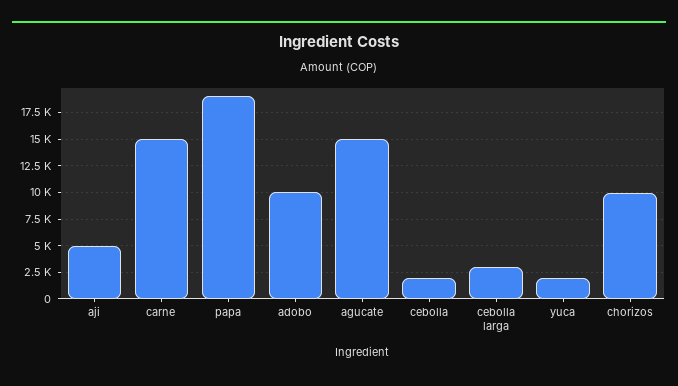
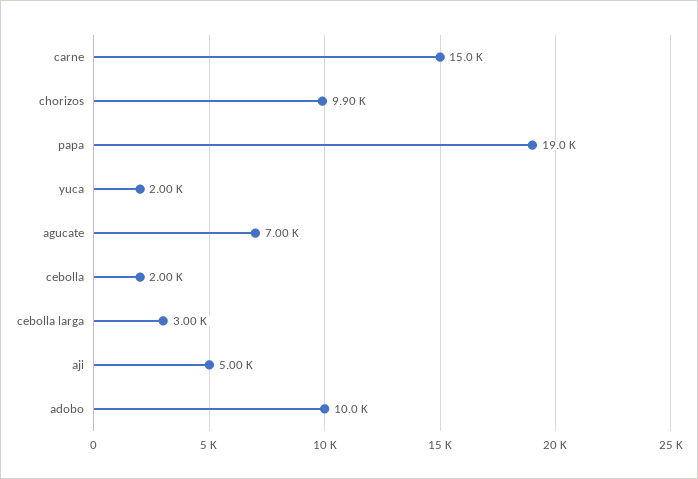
agucate: 15000 -> 7000

